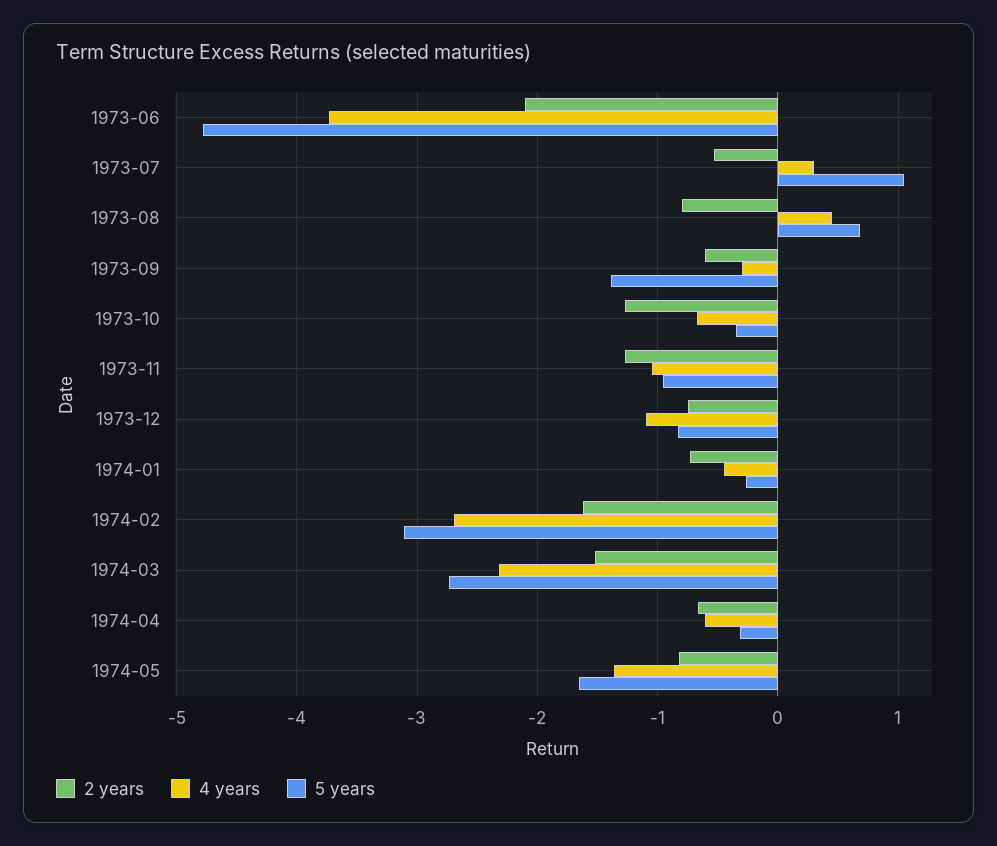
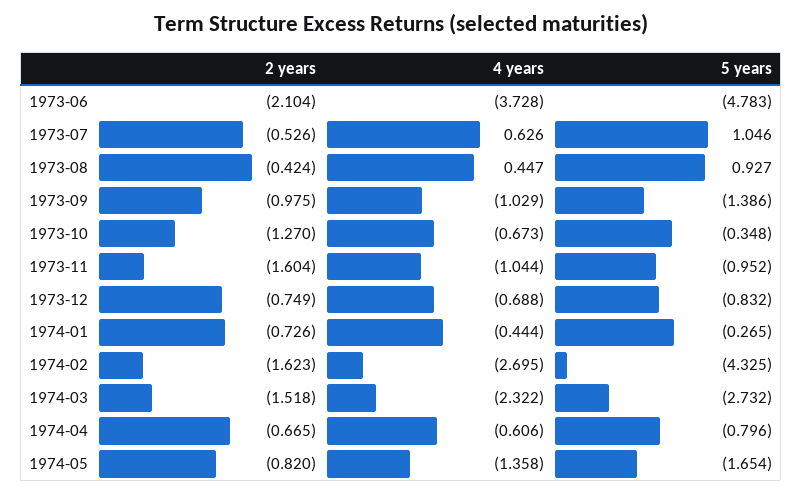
4 years, 1973-07: 0.3 -> 0.626
2 years, 1973-08: -0.8 -> -0.424
5 years, 1973-08: 0.7 -> 0.927
2 years, 1973-09: -0.6 -> -0.975
4 years, 1973-09: -0.3 -> -1.029
2 years, 1973-11: -1.3 -> -1.604
4 years, 1973-12: -1.1 -> -0.688
5 years, 1974-02: -3.1 -> -4.325
5 years, 1974-04: -0.3 -> -0.796

